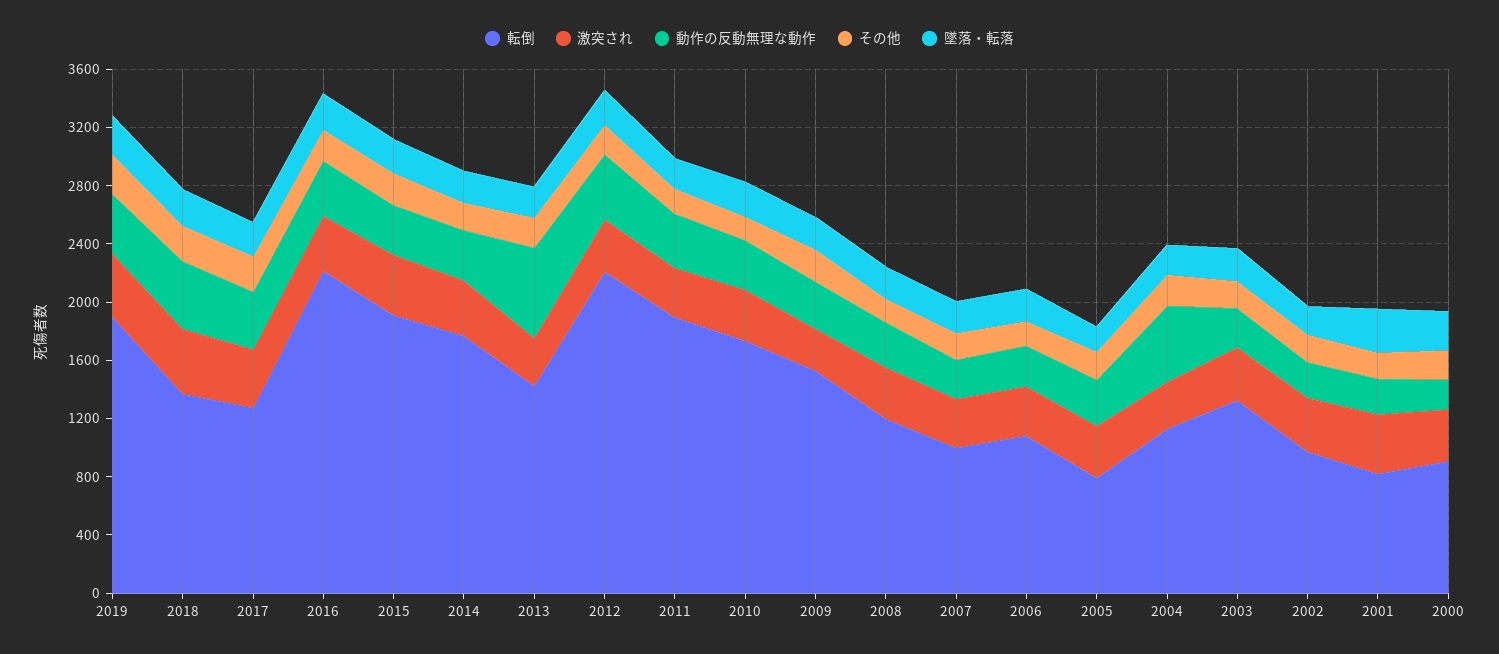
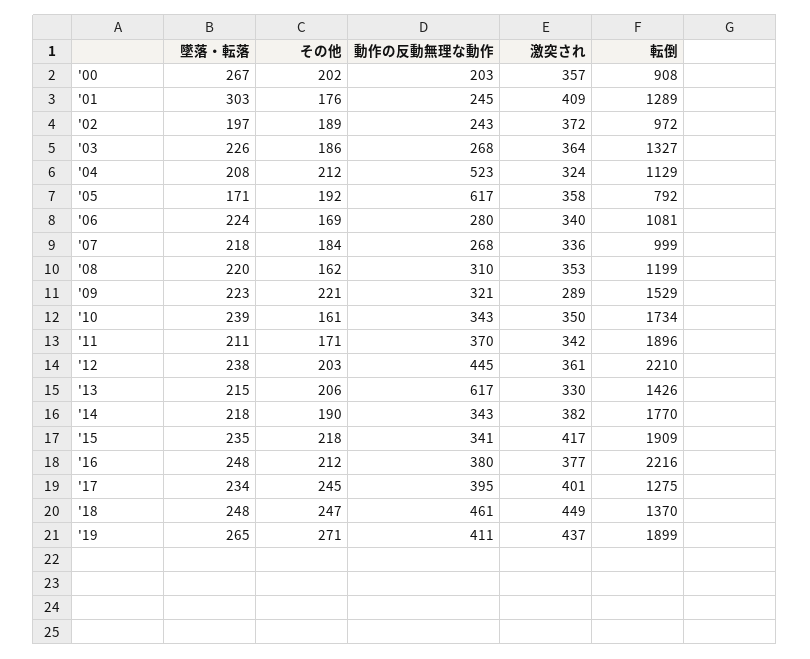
動作の反動無理な動作, 2005: 300 -> 617
転倒, 2001: 800 -> 1289

